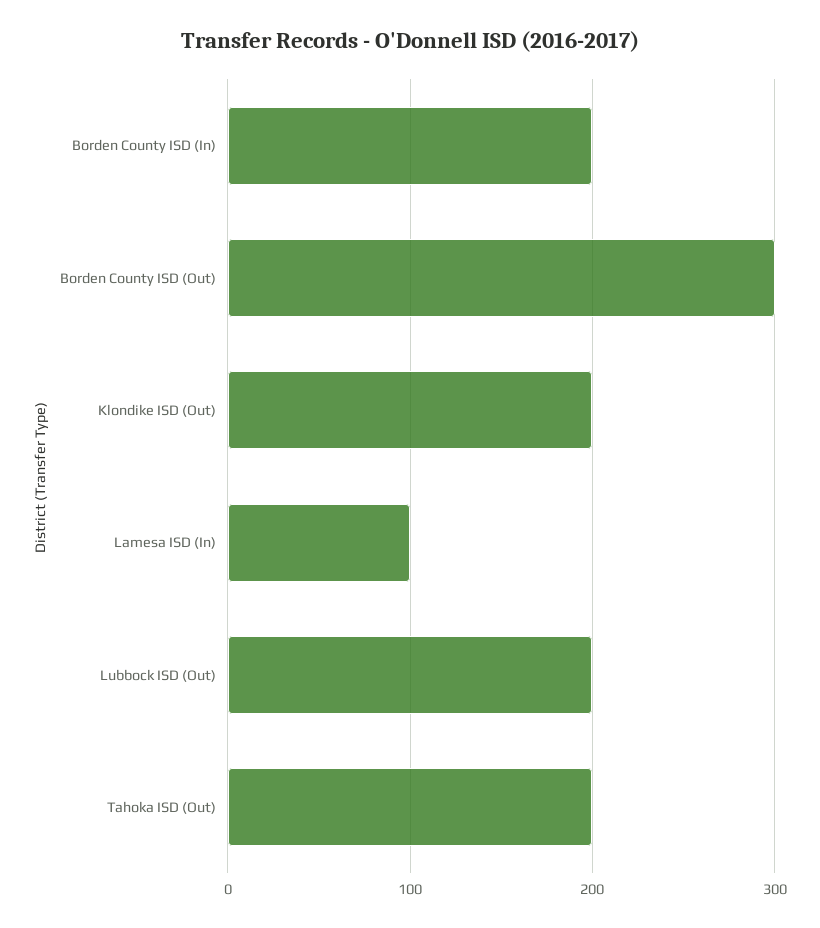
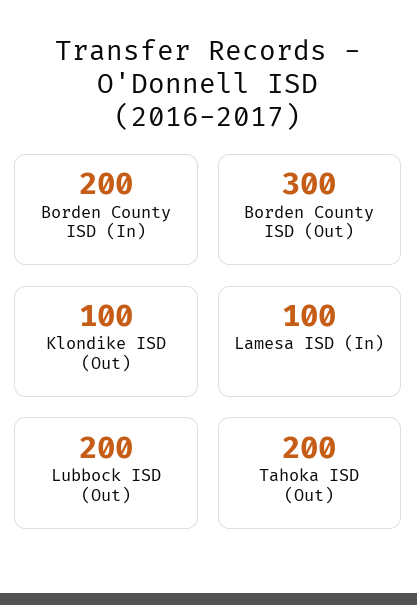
Klondike ISD (Out): 200 -> 100

